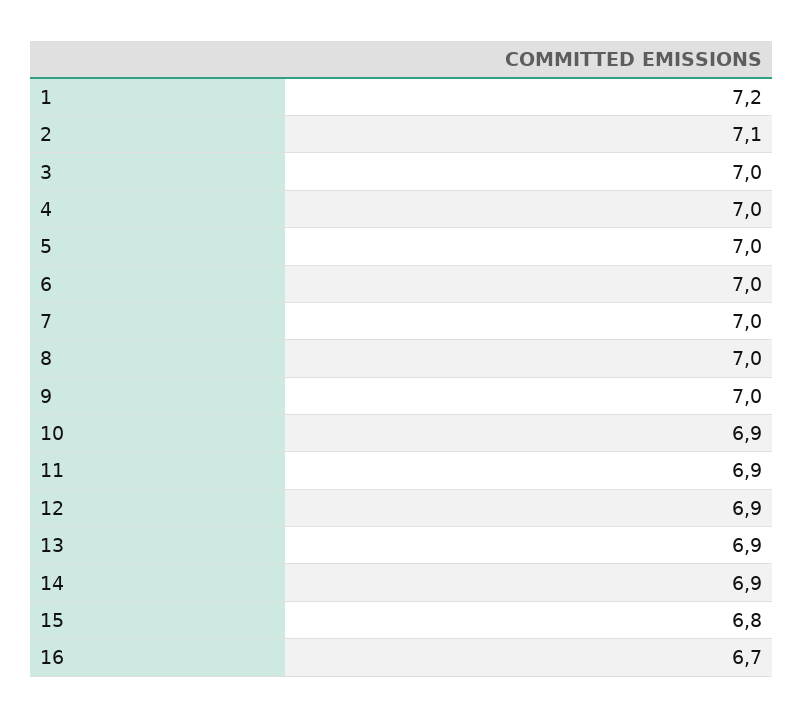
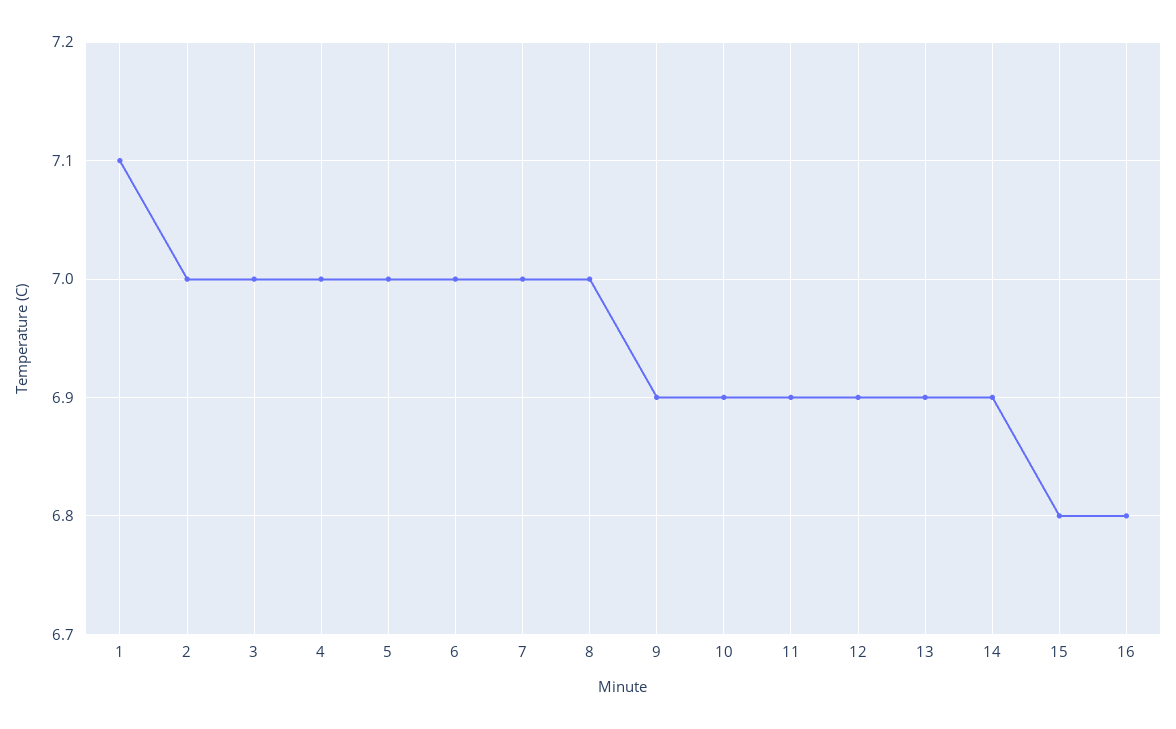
1: 7.2 -> 7.1
2: 7.1 -> 7
9: 7 -> 6.9
16: 6.7 -> 6.8

